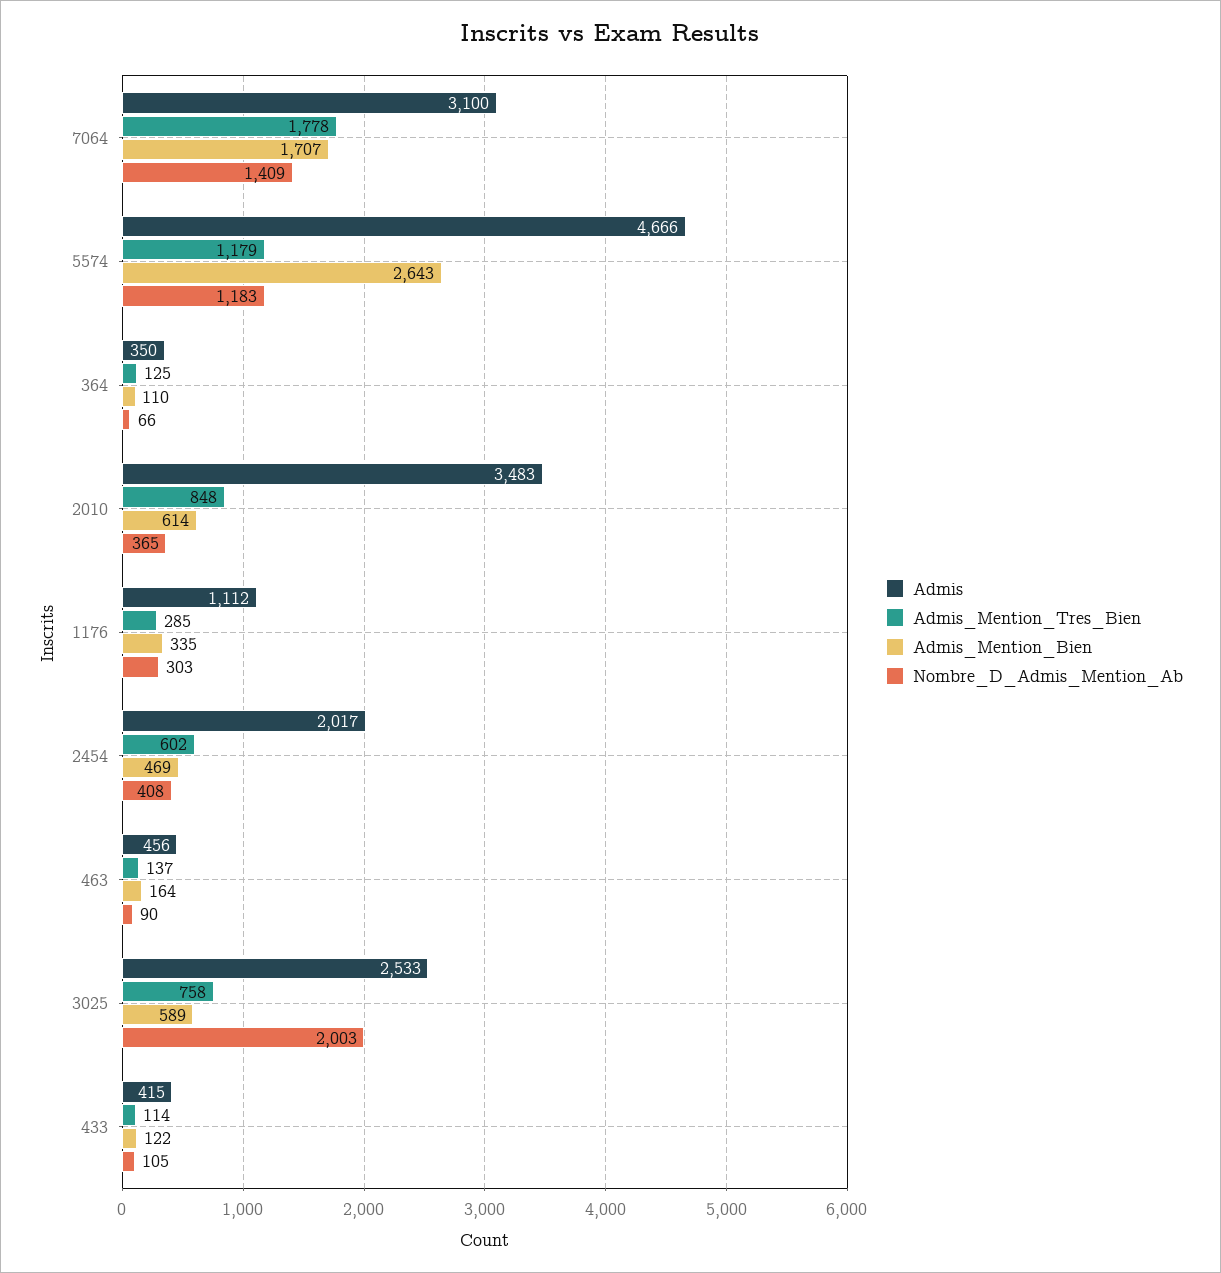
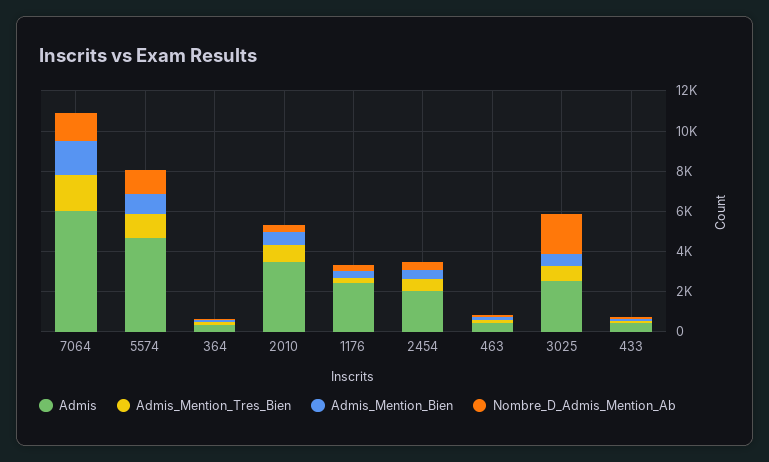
Admis, 7064: 3100 -> 6000
Admis_Mention_Bien, 5574: 2643 -> 1000
Admis, 1176: 1112 -> 2500

